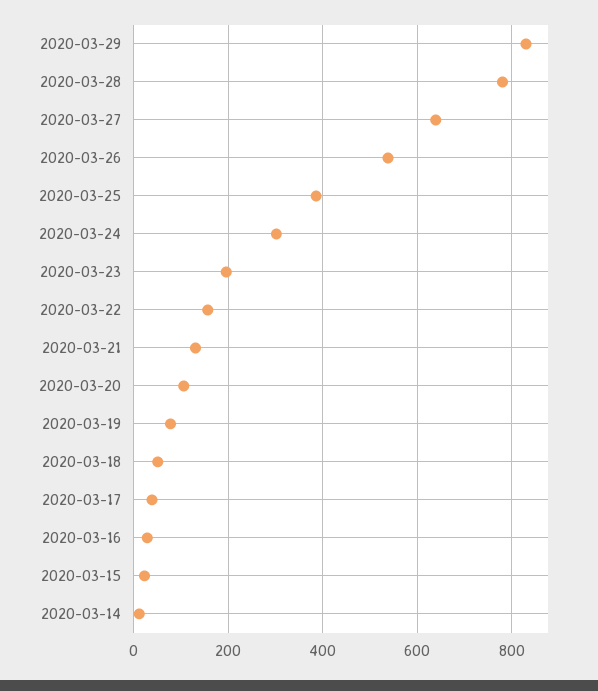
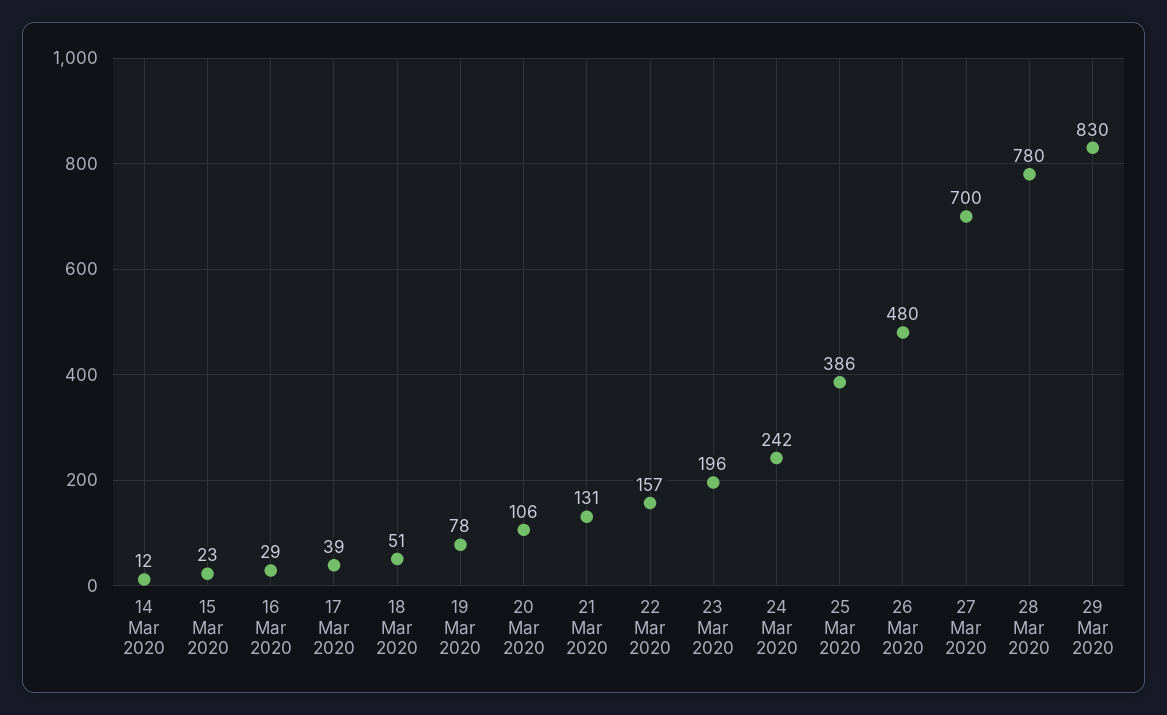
2020-03-27: 640 -> 700
2020-03-26: 540 -> 480
2020-03-24: 300 -> 242

